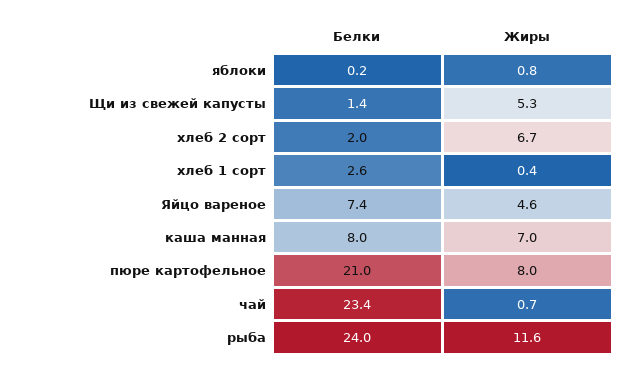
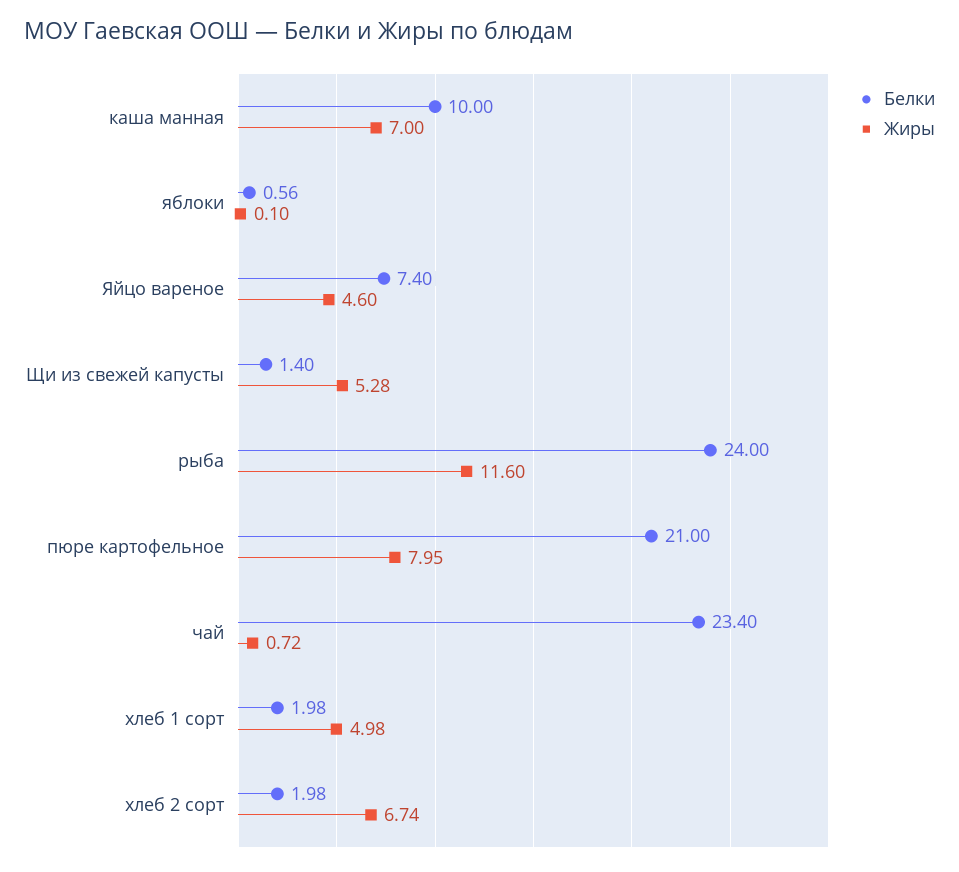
Белки, яблоки: 0.2 -> 0.56
Жиры, яблоки: 0.8 -> 0.1
Белки, хлеб 1 сорт: 2.6 -> 1.98
Жиры, хлеб 1 сорт: 0.4 -> 4.98
Белки, каша манная: 8 -> 10

